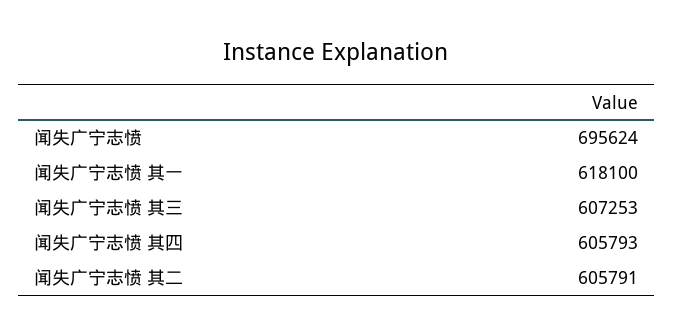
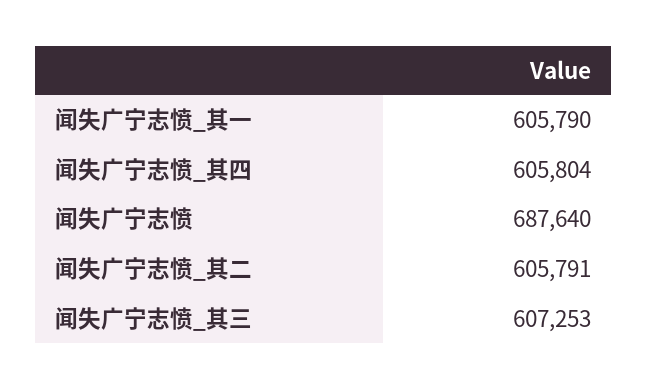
闻失广宁志愤: 695624 -> 687640
闻失广宁志愤 其一: 618100 -> 605790
闻失广宁志愤 其四: 605793 -> 605804

